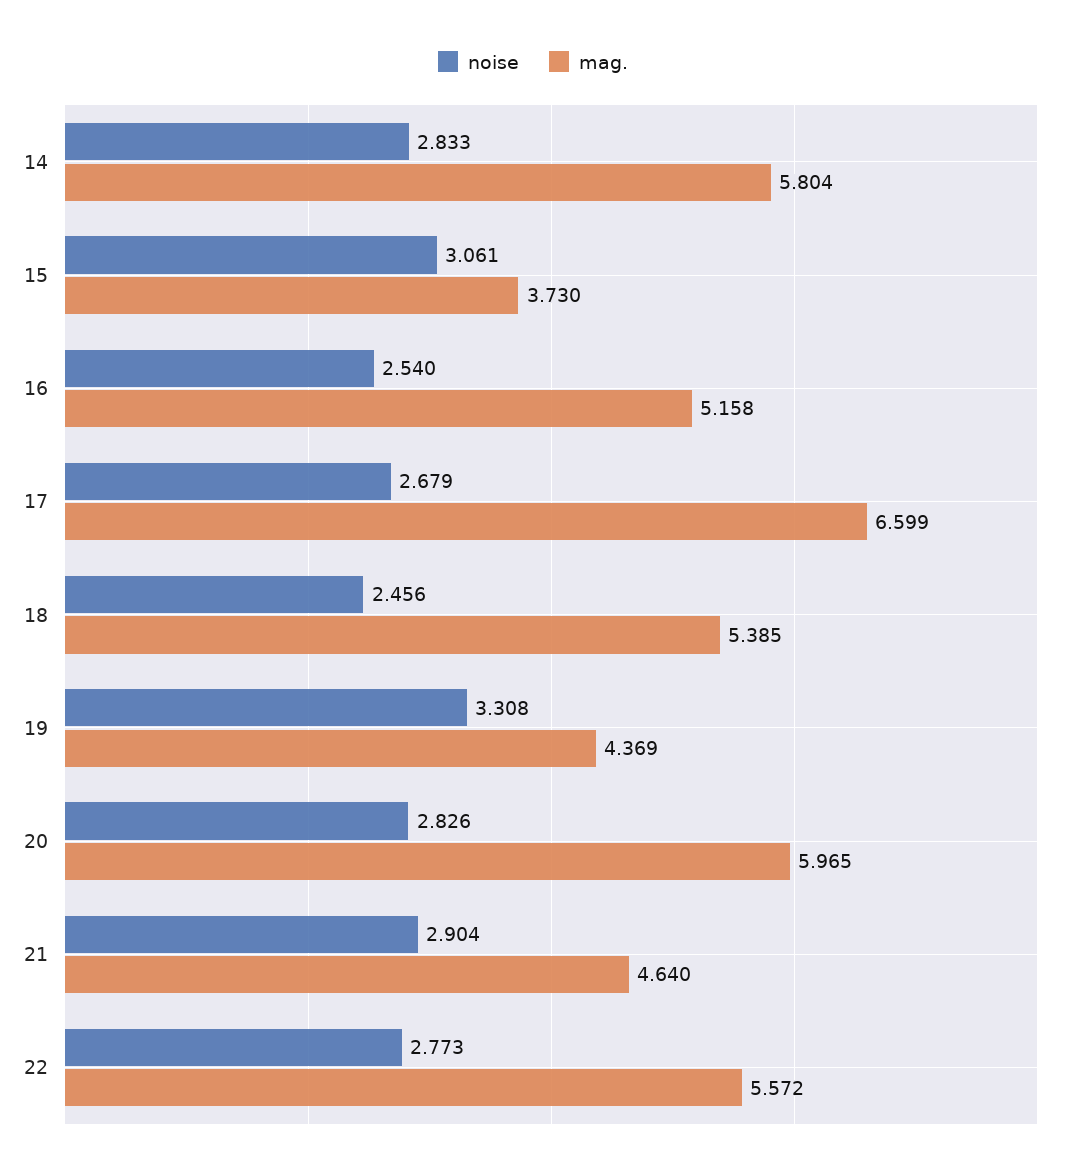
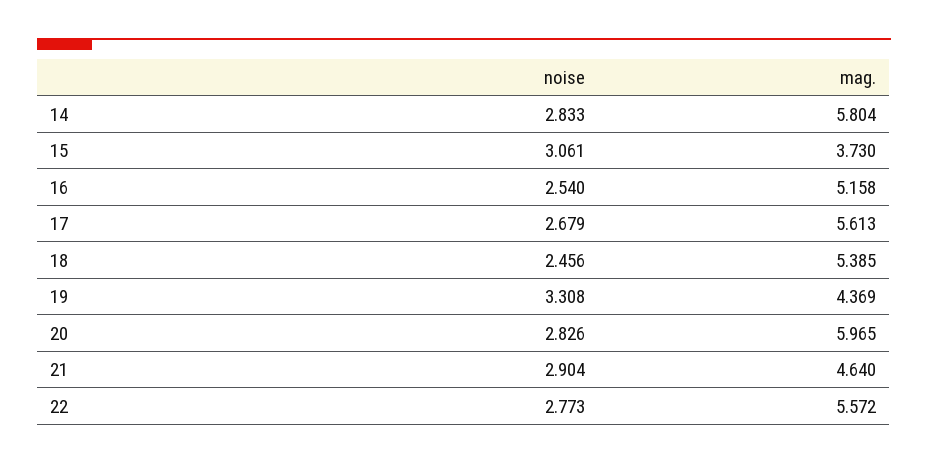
mag., 17: 6.599 -> 5.613

